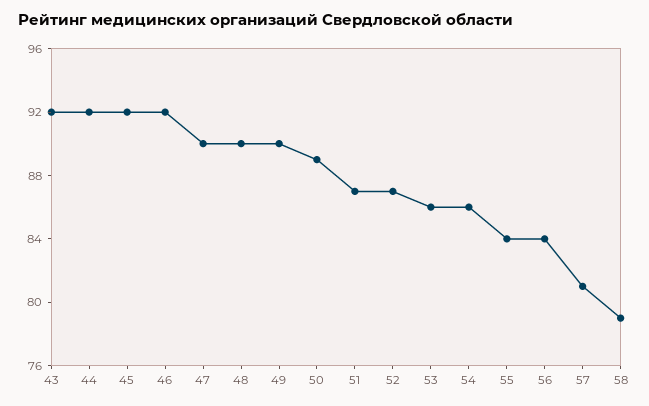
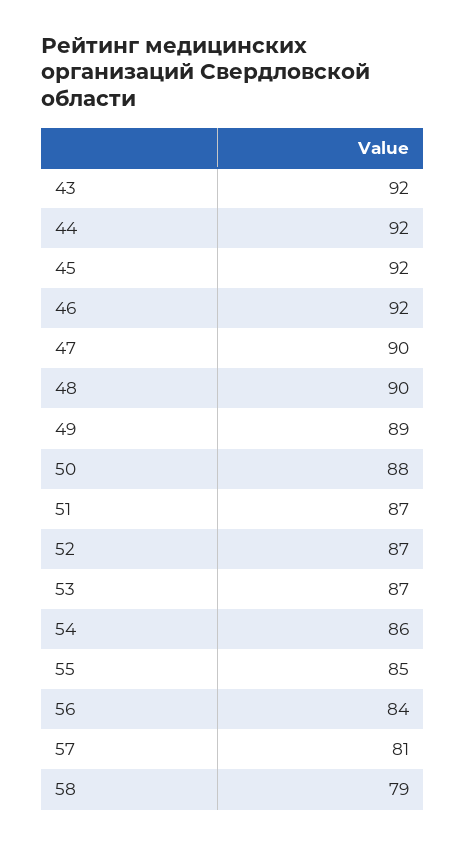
49: 90 -> 89
50: 89 -> 88
53: 86 -> 87
55: 84 -> 85

